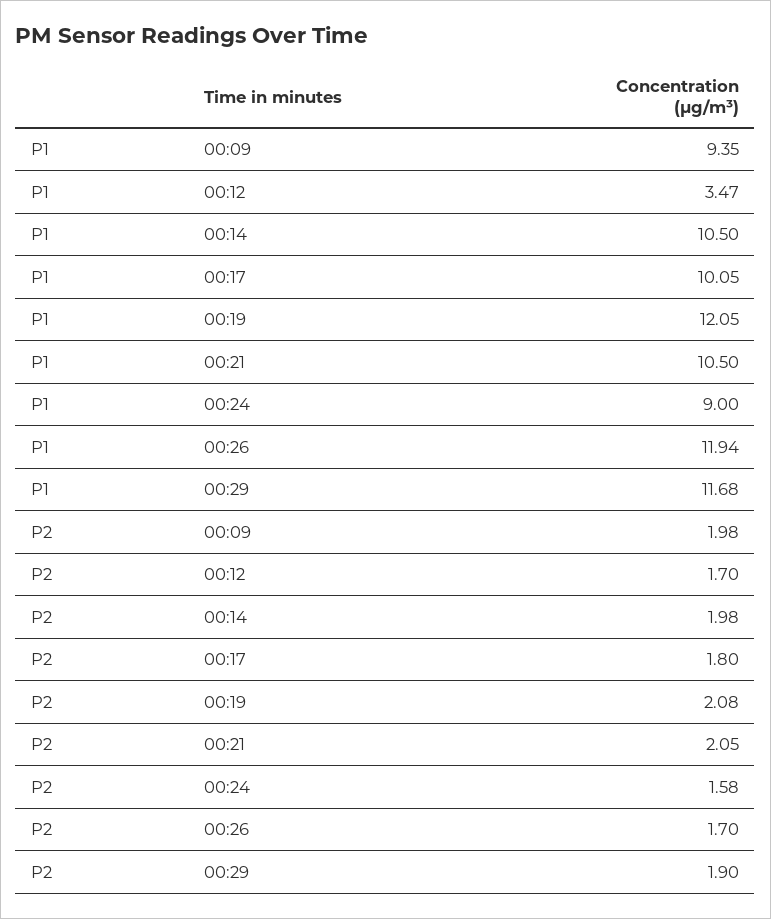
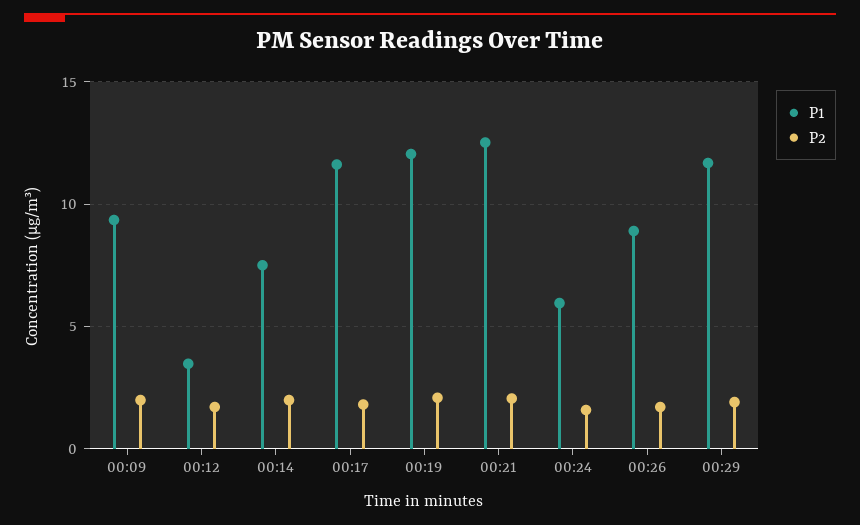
P1, 00:14: 10.5 -> 7.5
P1, 00:17: 10.05 -> 11.5
P1, 00:21: 10.5 -> 12.5
P1, 00:24: 9 -> 6
P1, 00:26: 11.94 -> 9

